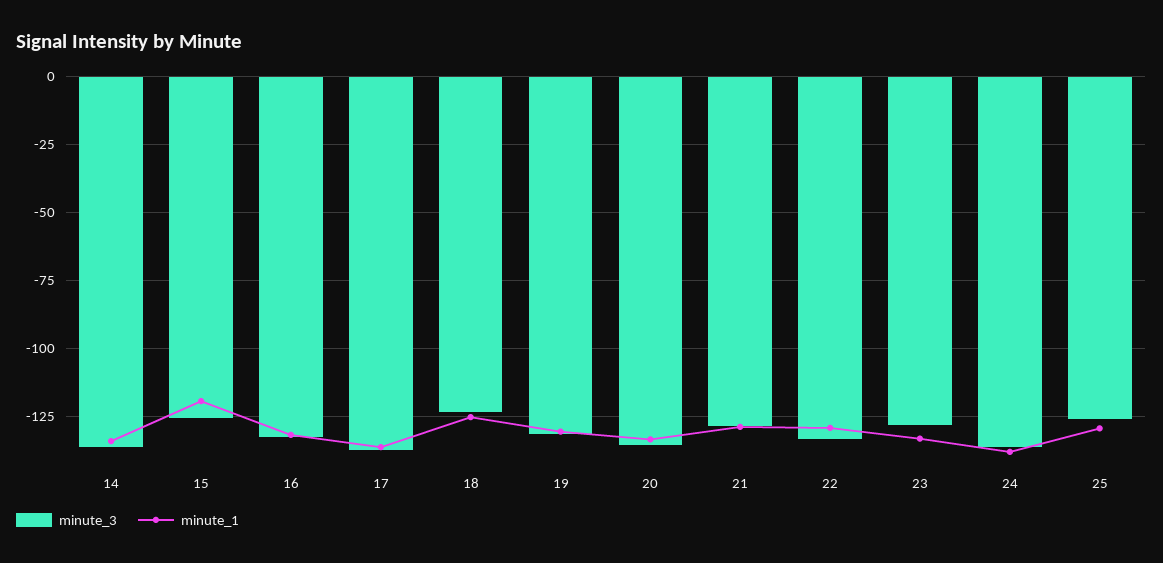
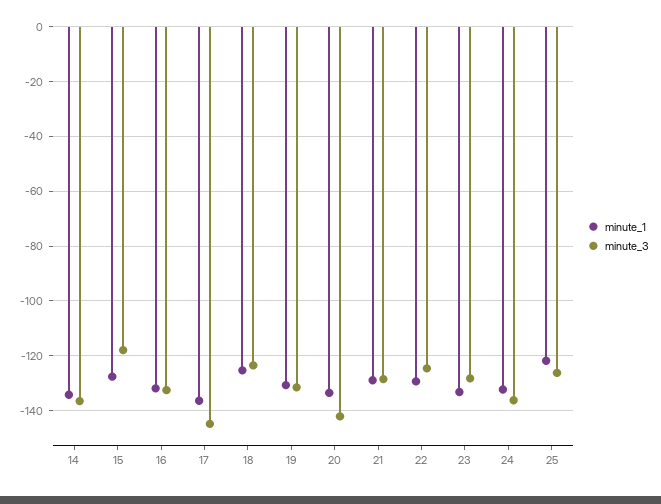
minute_3, 15: -125 -> -117.5
minute_1, 15: -120 -> -127.5
minute_3, 17: -137.5 -> -145
minute_3, 20: -135 -> -142.5
minute_3, 22: -132.5 -> -125
minute_1, 24: -137.5 -> -132.5
minute_1, 25: -130 -> -122.5

